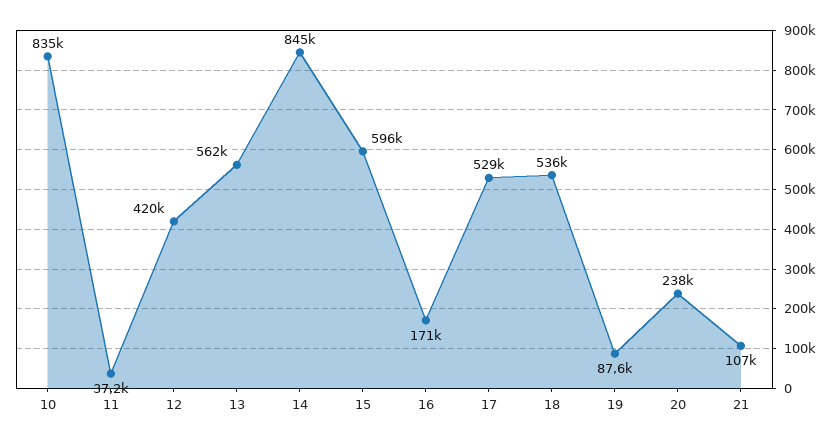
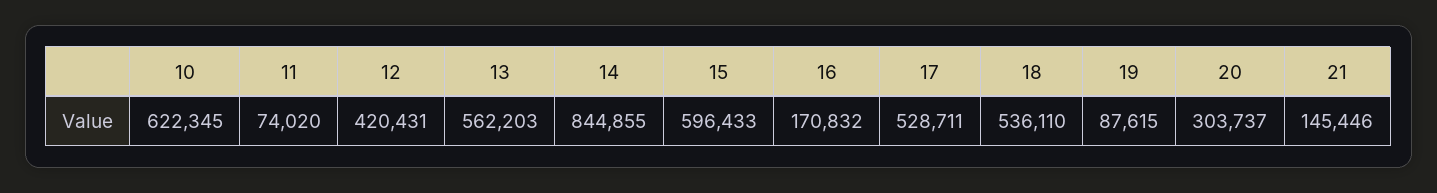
10: 835000 -> 622345
11: 37200 -> 74020
20: 238000 -> 303737
21: 107000 -> 145446

